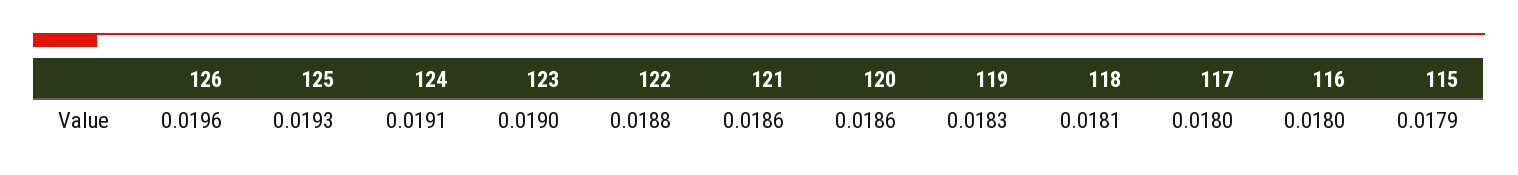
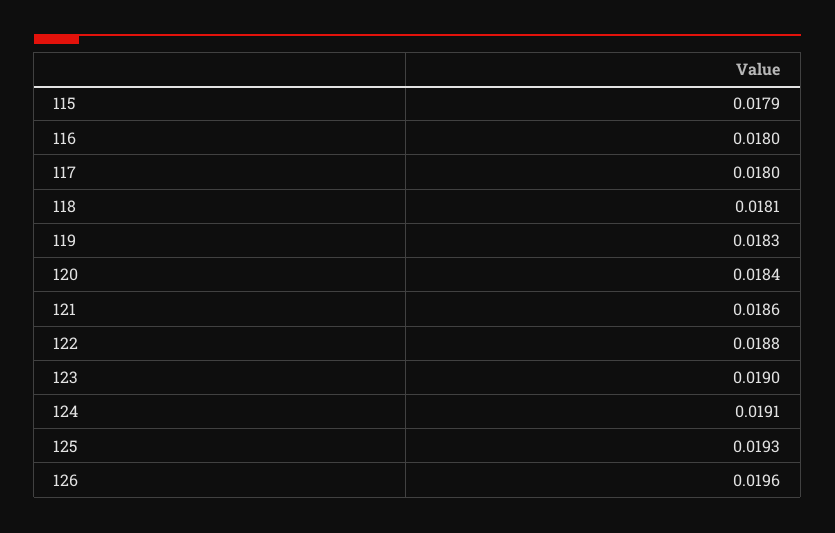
120: 0.0186 -> 0.0184

